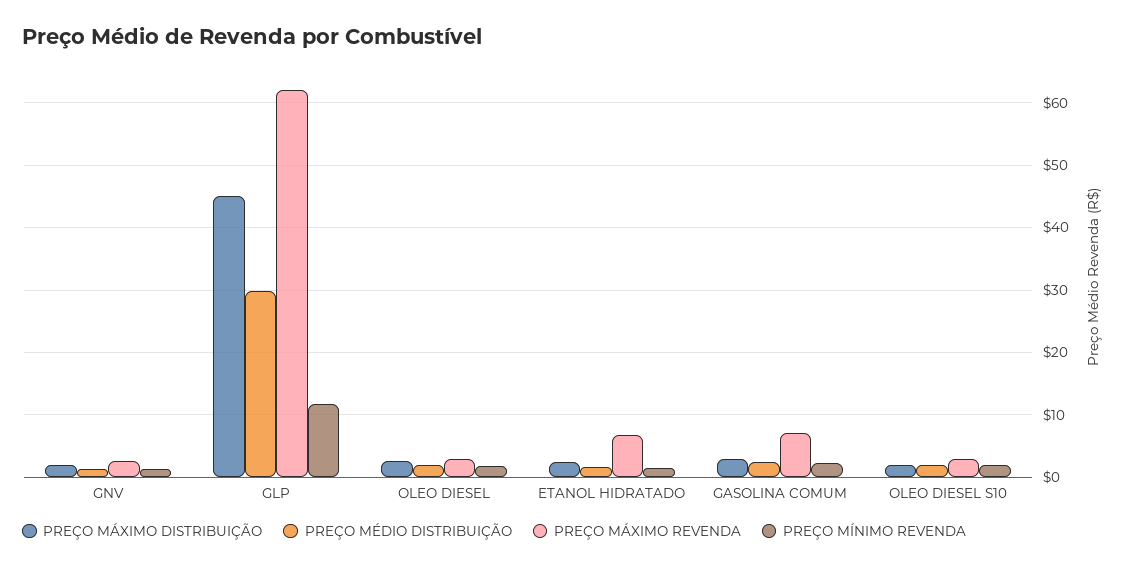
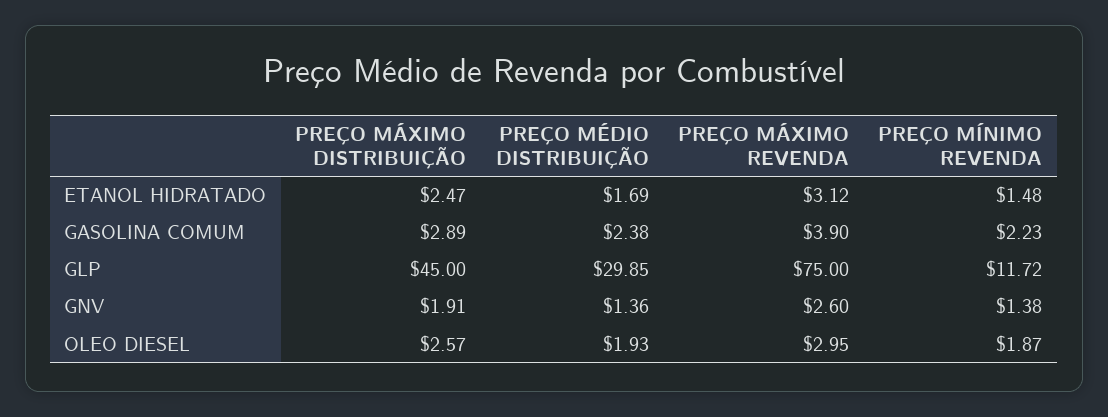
PREÇO MÁXIMO REVENDA, GLP: 62 -> 75
PREÇO MÁXIMO REVENDA, ETANOL HIDRATADO: 7 -> 3.12
PREÇO MÁXIMO REVENDA, GASOLINA COMUM: 7 -> 3.9
PREÇO MÁXIMO DISTRIBUIÇÃO, OLEO DIESEL S10: 2 -> none
PREÇO MÉDIO DISTRIBUIÇÃO, OLEO DIESEL S10: 2 -> none
PREÇO MÁXIMO REVENDA, OLEO DIESEL S10: 3 -> none
PREÇO MÍNIMO REVENDA, OLEO DIESEL S10: 2 -> none

